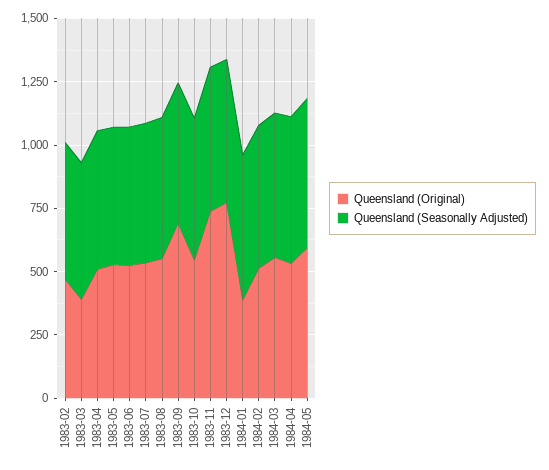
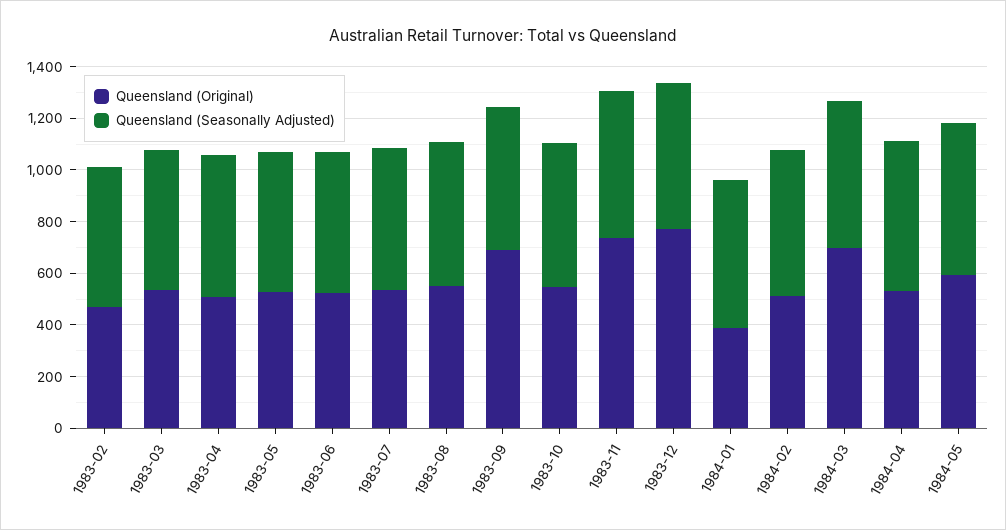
Queensland (Original), 1983-03: 400 -> 550
Queensland (Original), 1984-03: 550 -> 700

